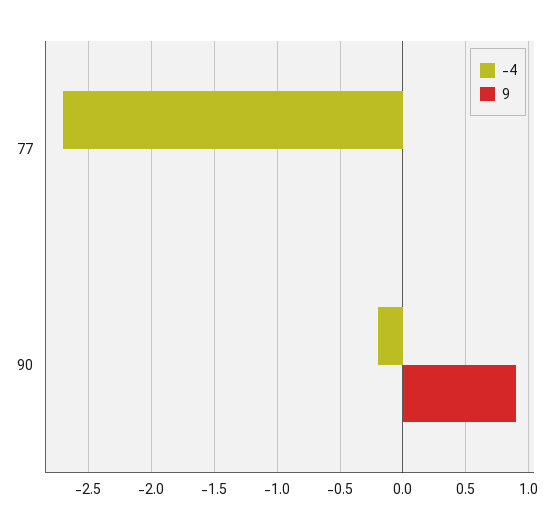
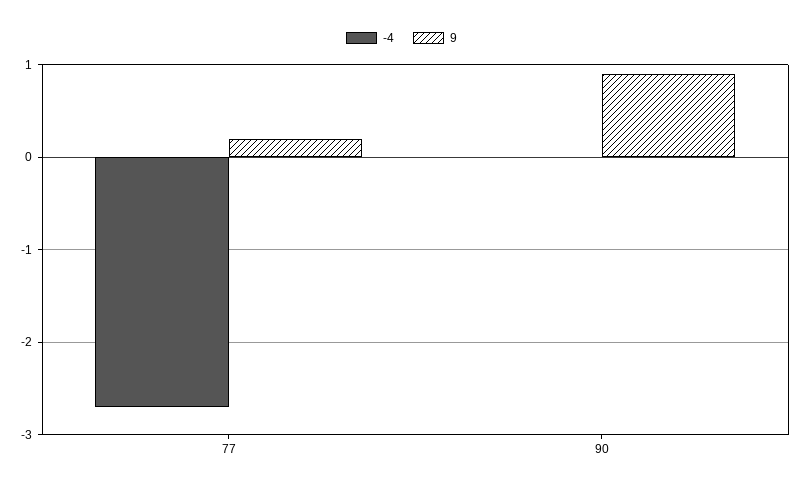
9, 77: 0 -> 0.2
-4, 90: -0.2 -> 0

